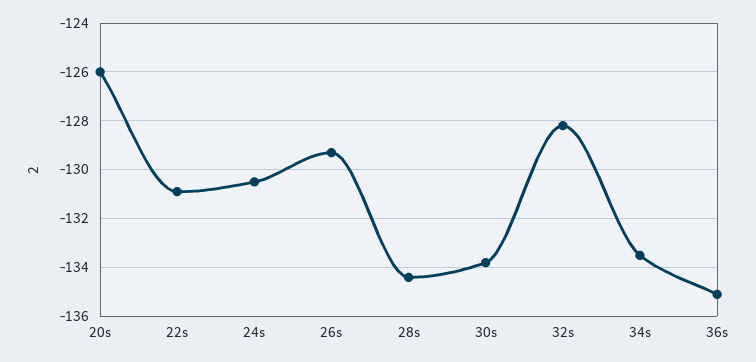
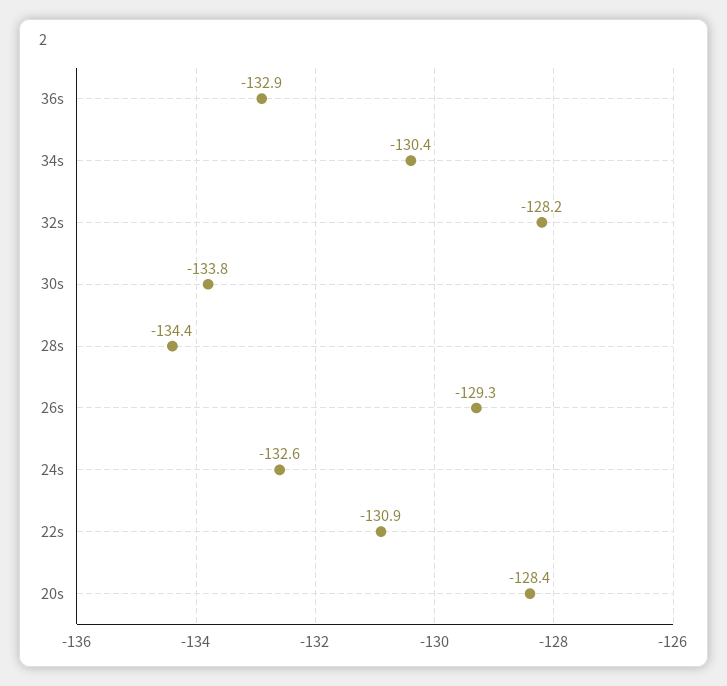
20s: -126 -> -128.4
24s: -130.5 -> -132.6
34s: -133.5 -> -130.4
36s: -135 -> -132.9

